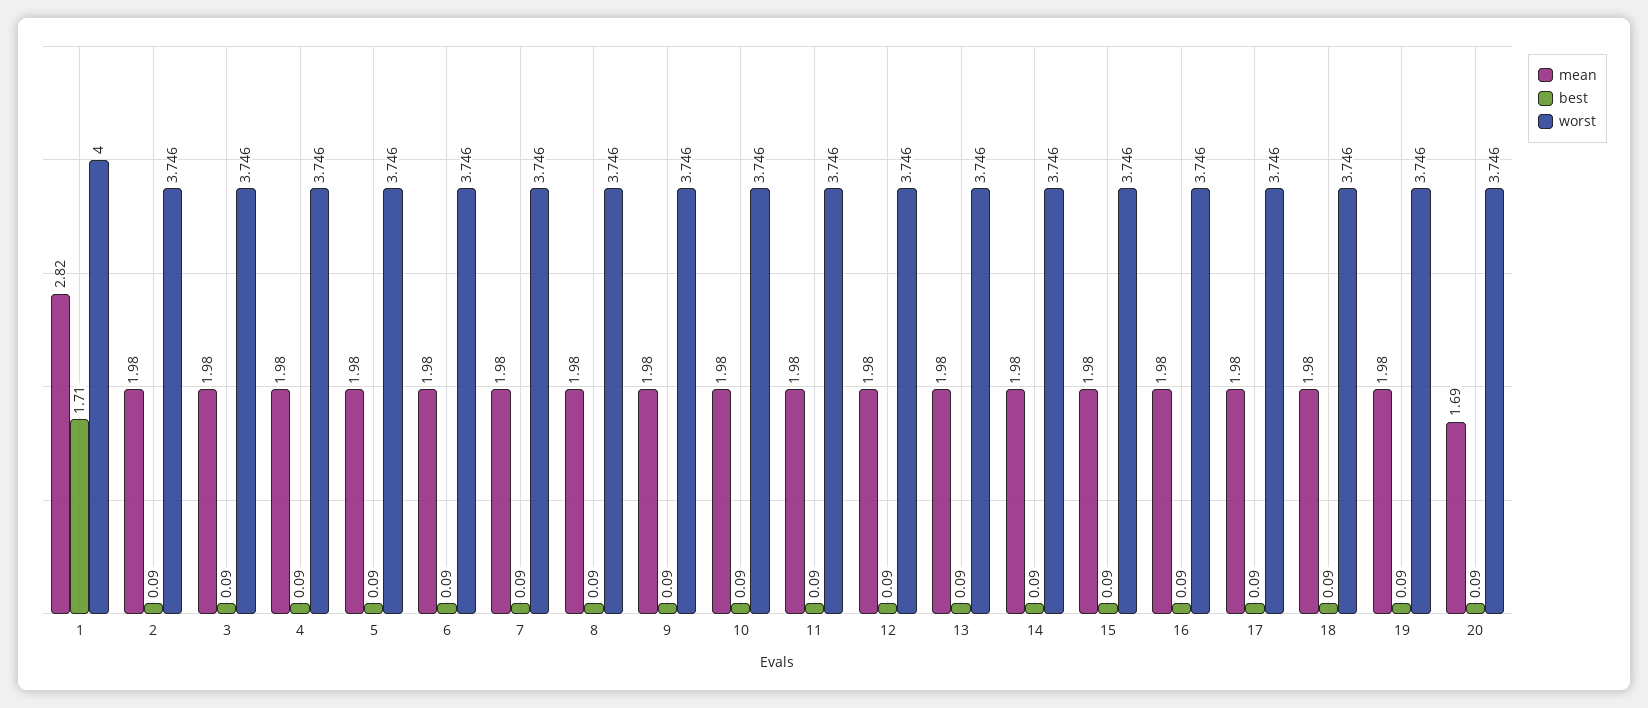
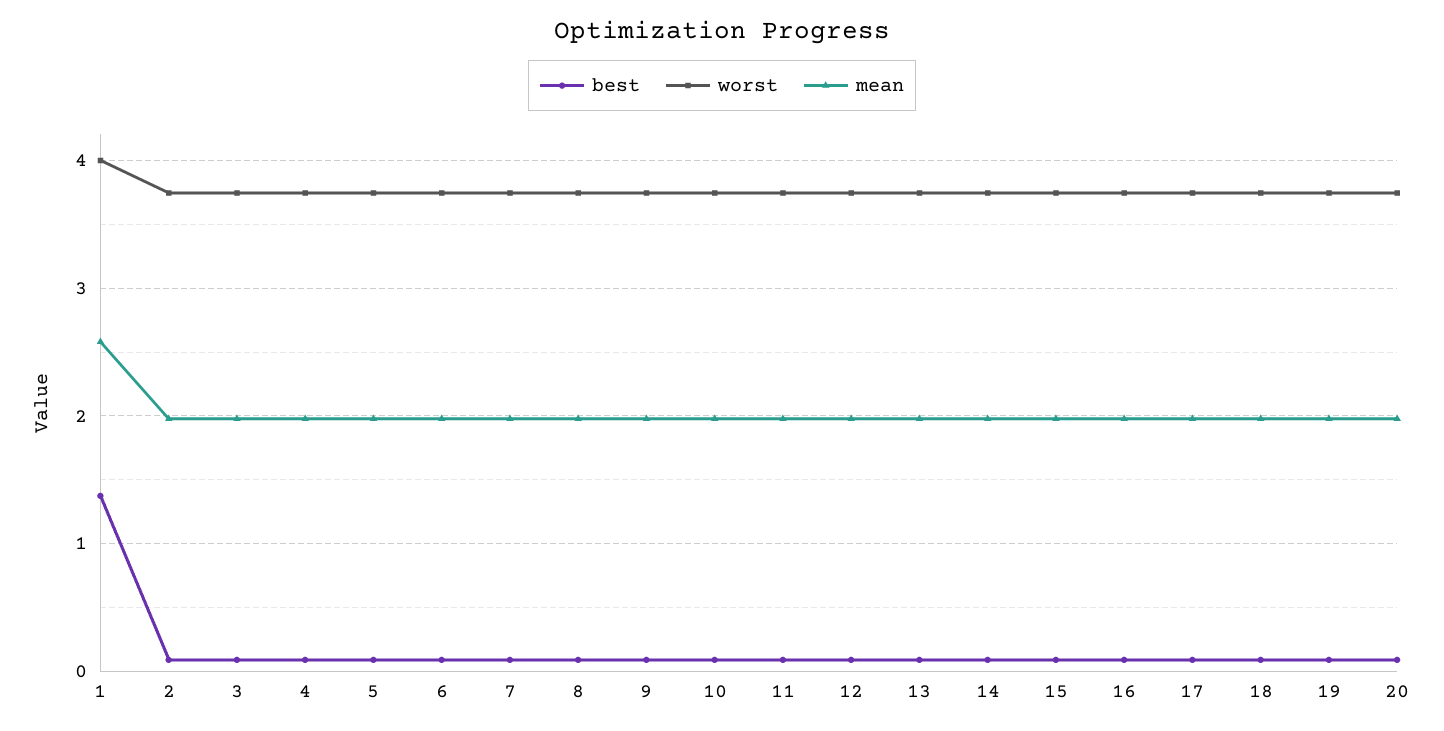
mean, 1: 2.82 -> 2.6
best, 1: 1.71 -> 1.4
mean, 20: 1.69 -> 2

